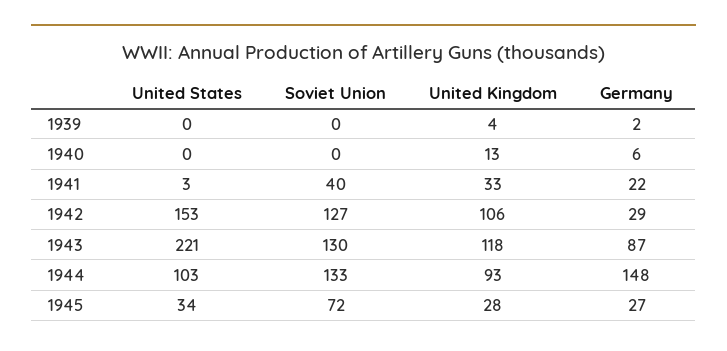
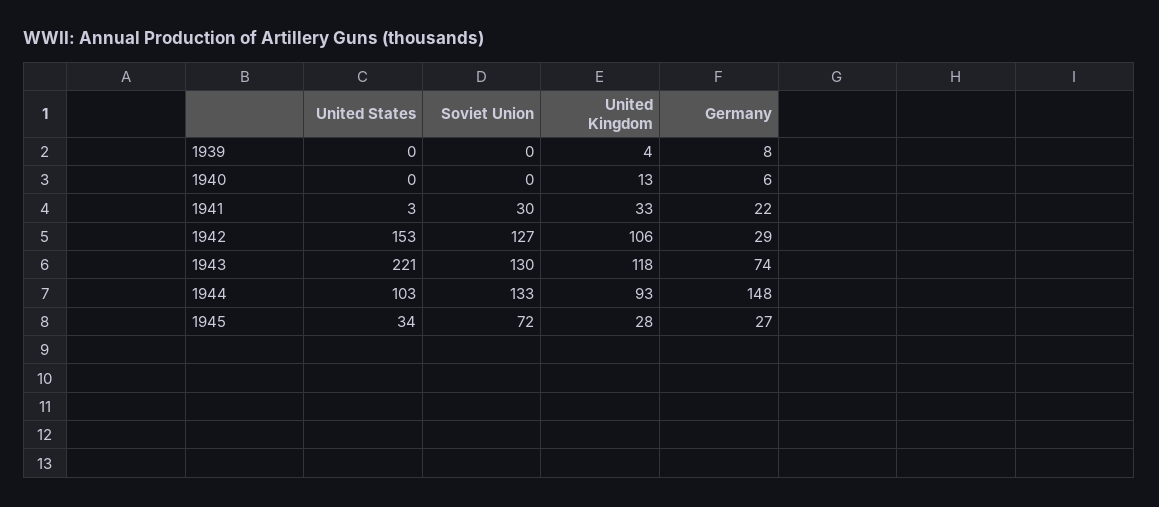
Germany, 1939: 2 -> 8
Soviet Union, 1941: 40 -> 30
Germany, 1943: 87 -> 74

